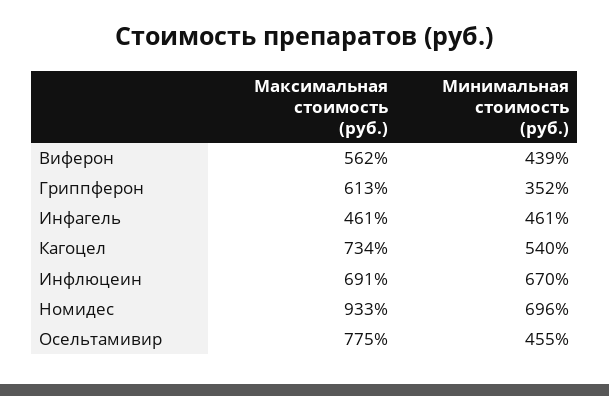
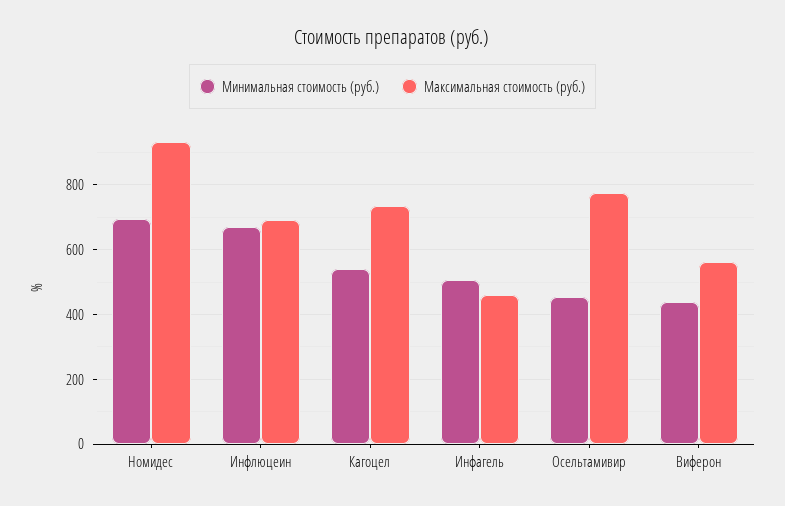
Максимальная стоимость (руб.), Гриппферон: 613 -> none
Минимальная стоимость (руб.), Гриппферон: 352 -> none
Минимальная стоимость (руб.), Инфагель: 461 -> 500

